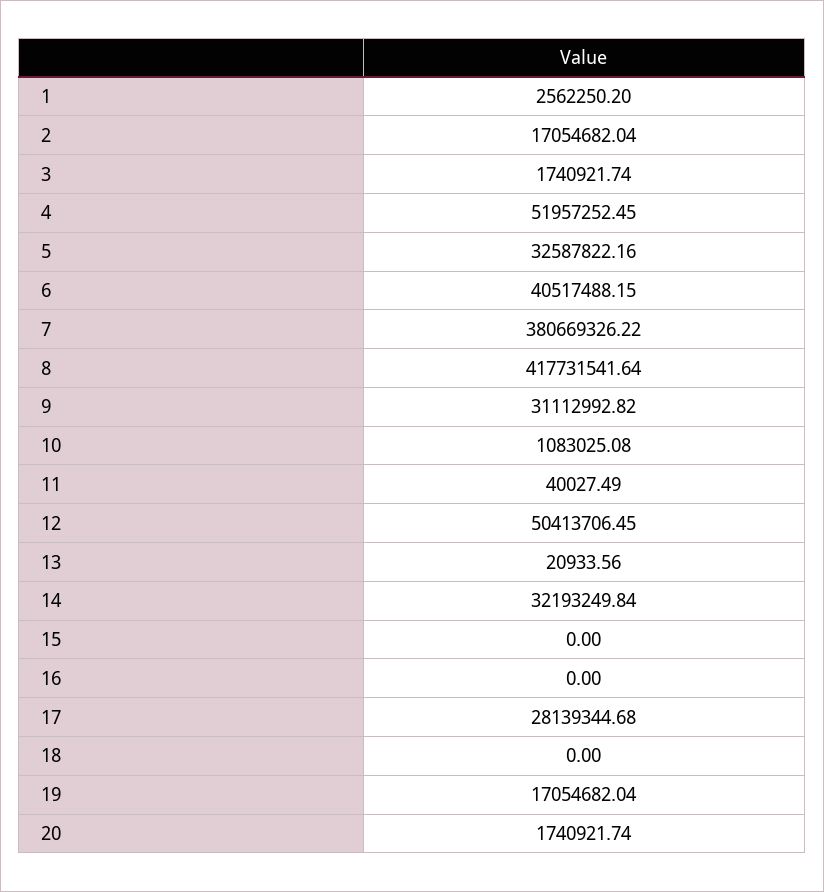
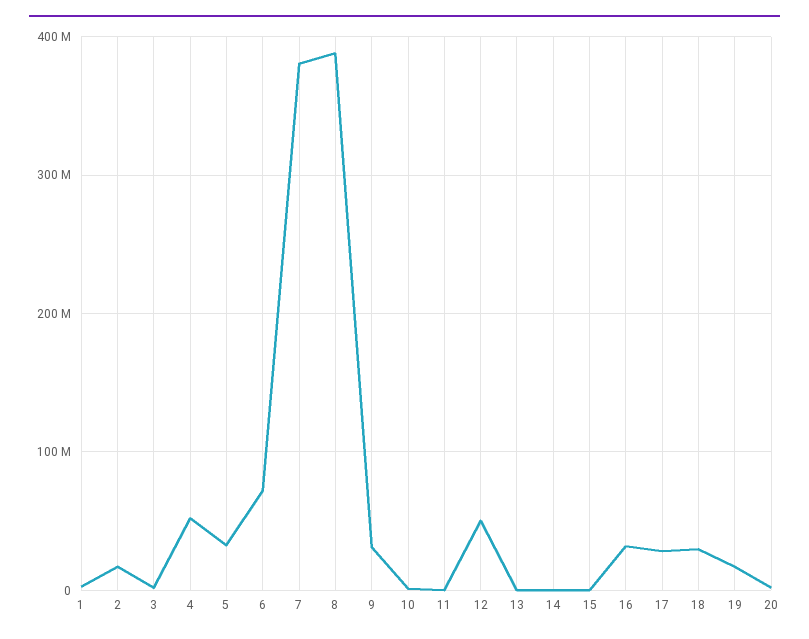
6: 40517488.15 -> 70000000
8: 417731541.64 -> 390000000
14: 32193249.84 -> 0
16: 0 -> 30000000
18: 0 -> 30000000

